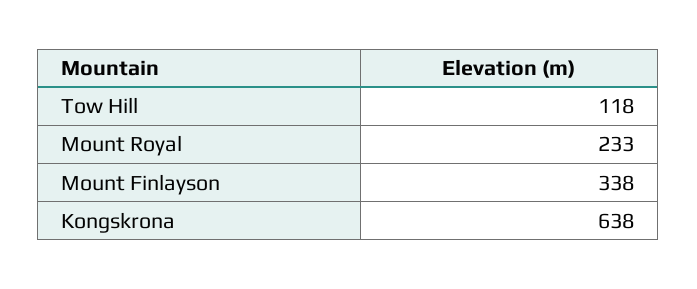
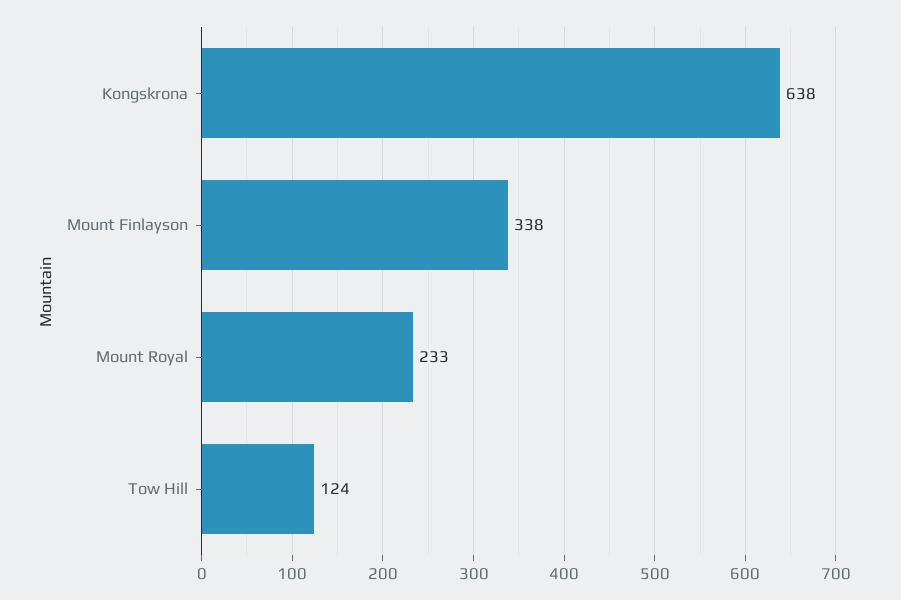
Tow Hill: 118 -> 124

